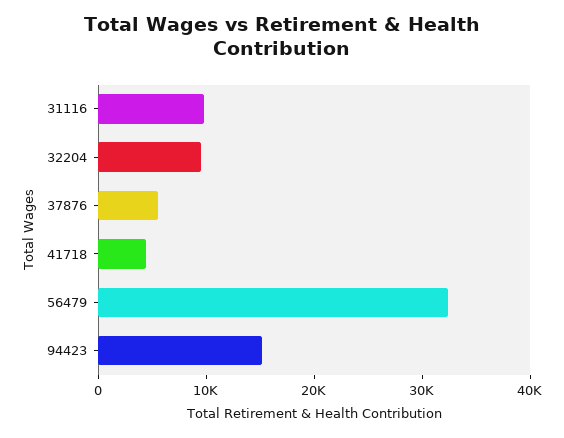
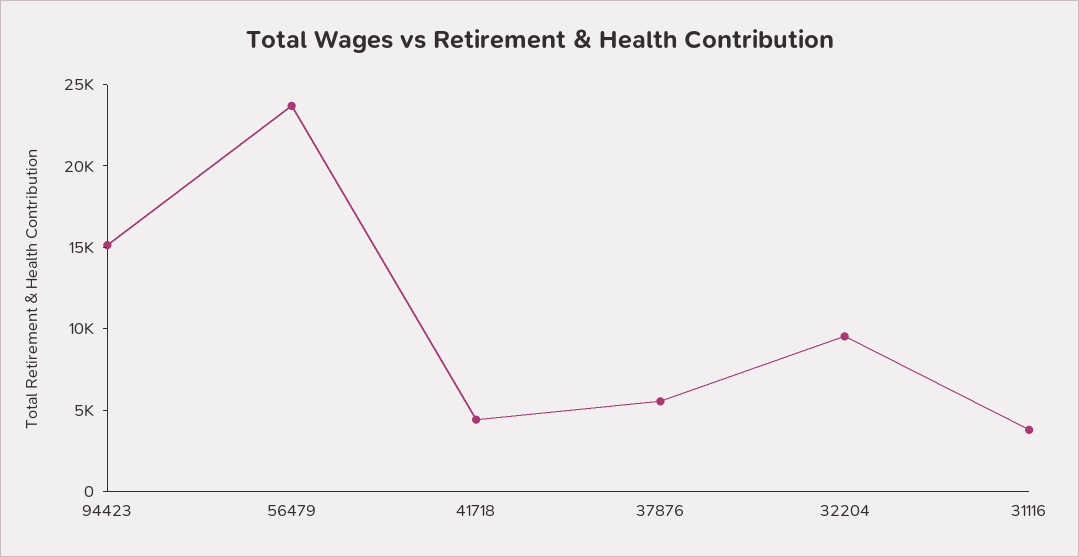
31116: 10000 -> 4000
56479: 32000 -> 24000

